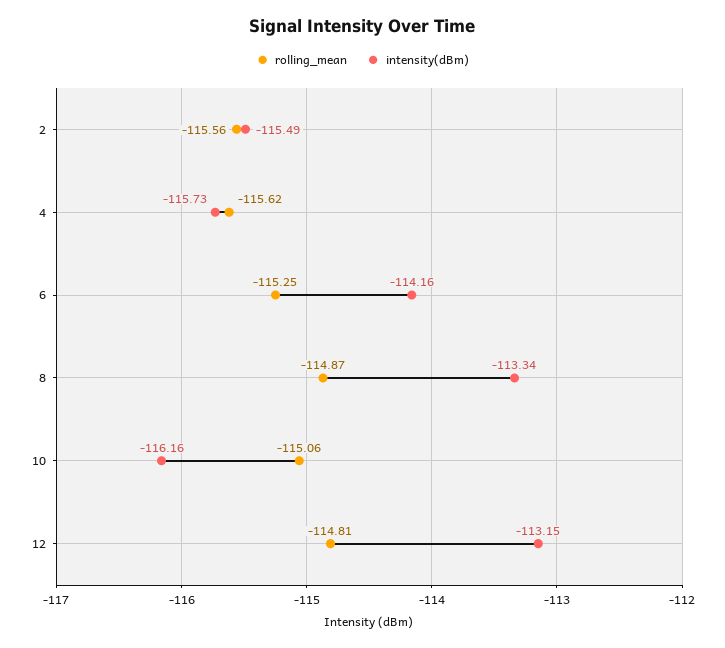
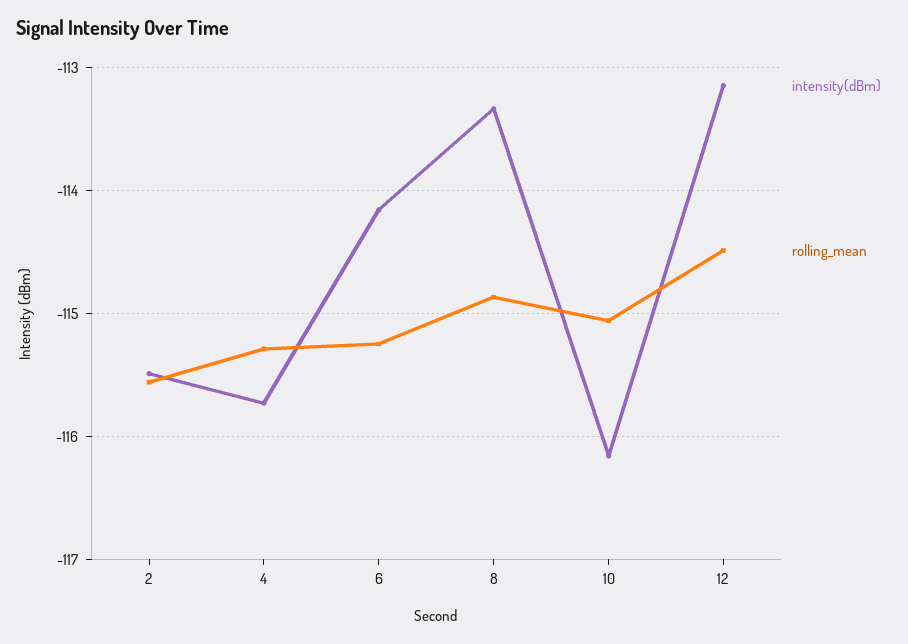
rolling_mean, 4: -115.62 -> -115.3
rolling_mean, 12: -114.81 -> -114.5

